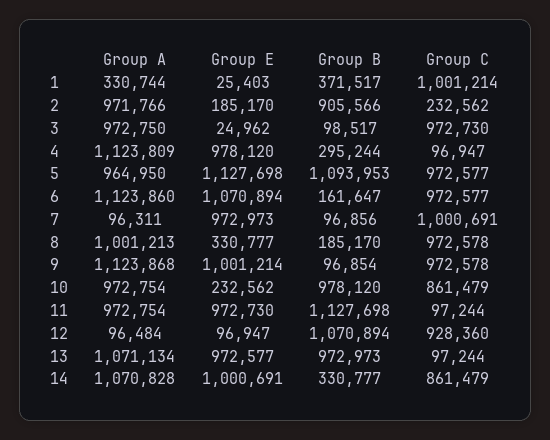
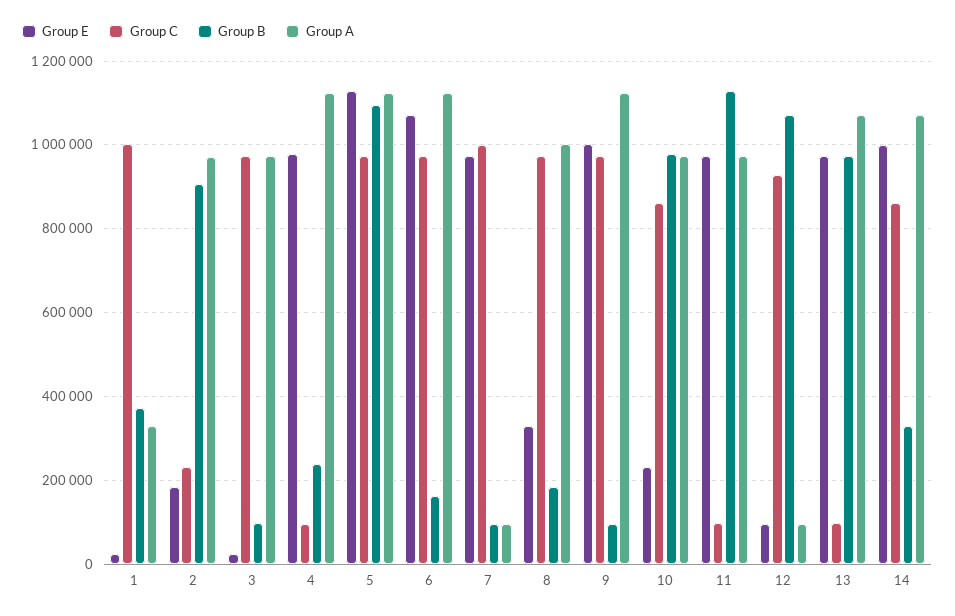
Group B, 4: 295244 -> 240000
Group A, 5: 964950 -> 1120000

